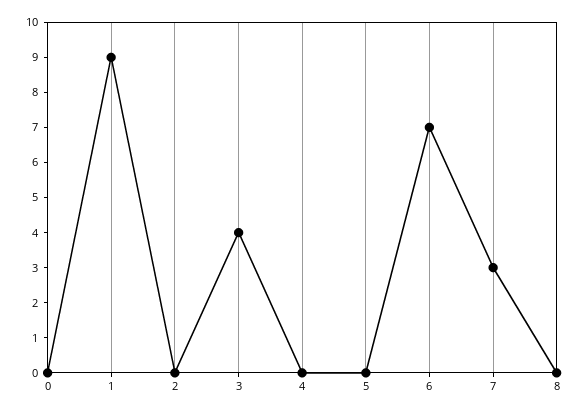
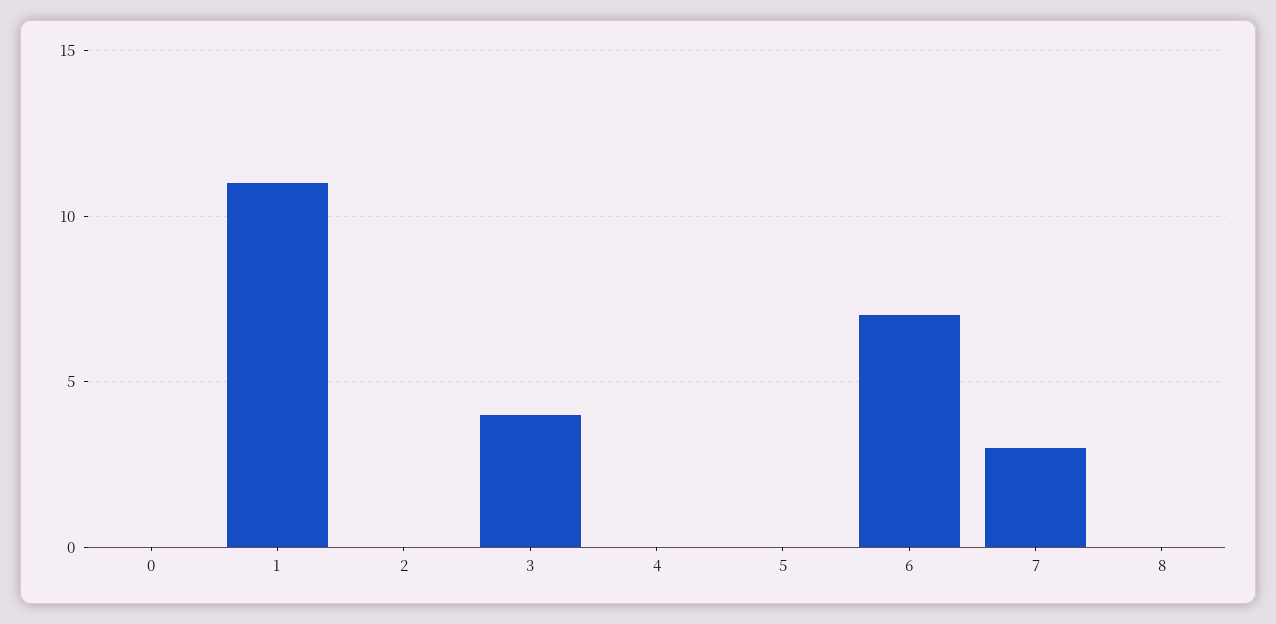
1: 9 -> 11

